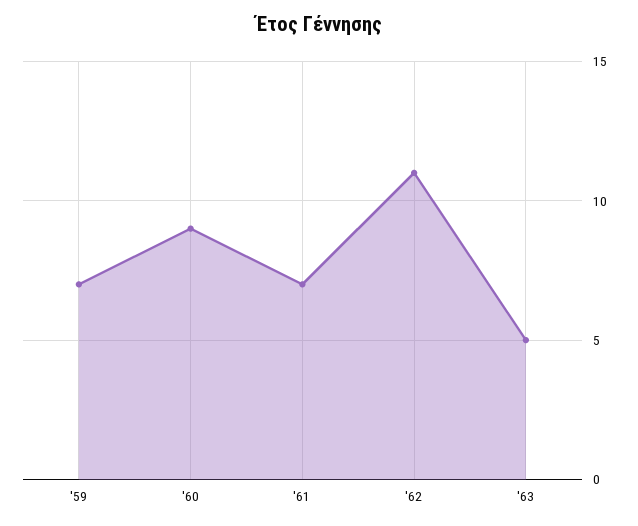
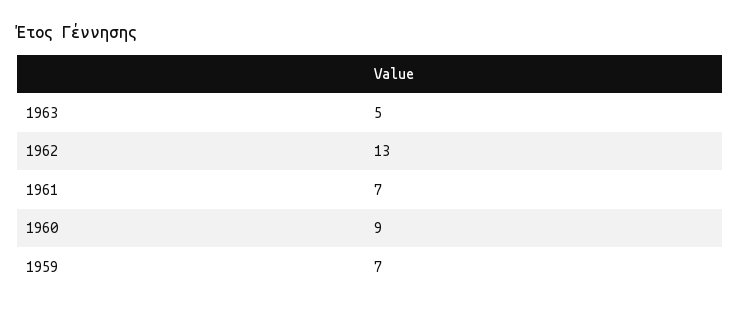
'62: 11 -> 13

